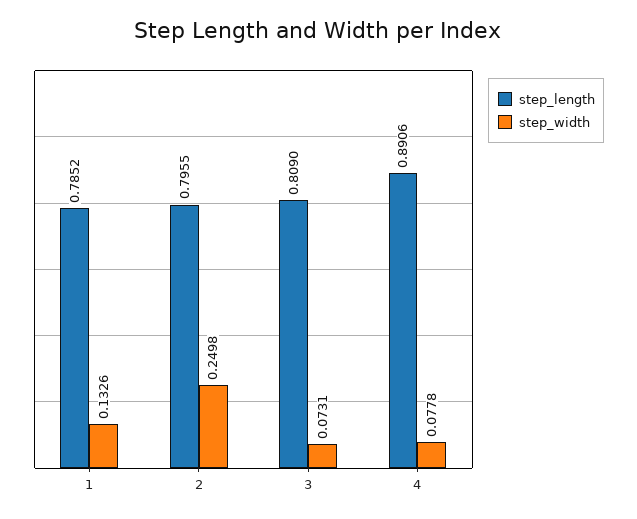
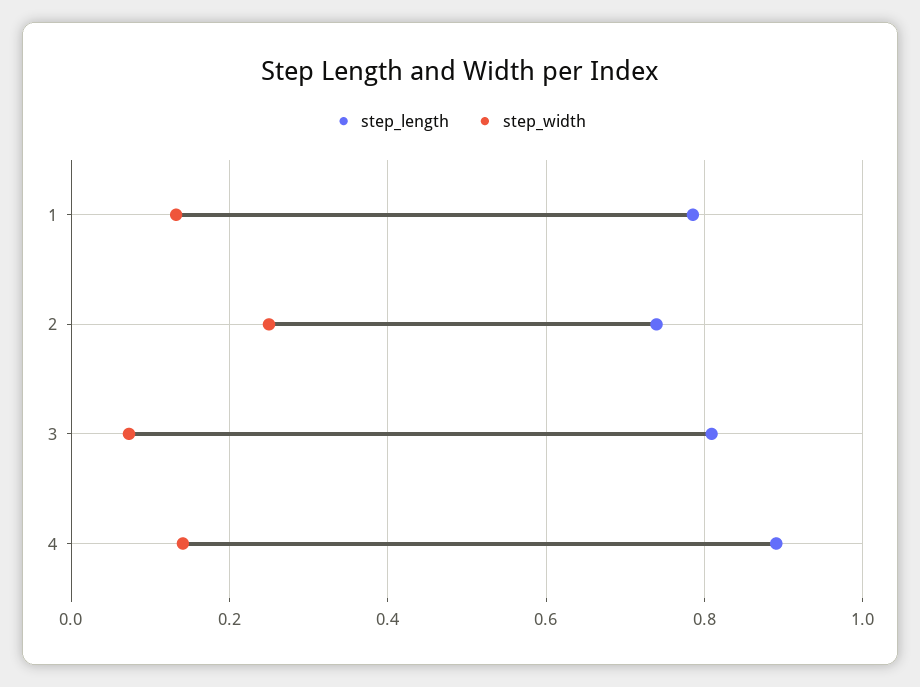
step_length, 2: 0.7955 -> 0.74
step_width, 4: 0.0778 -> 0.14

